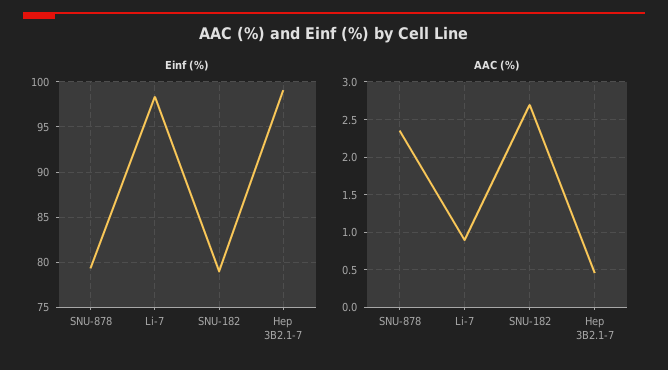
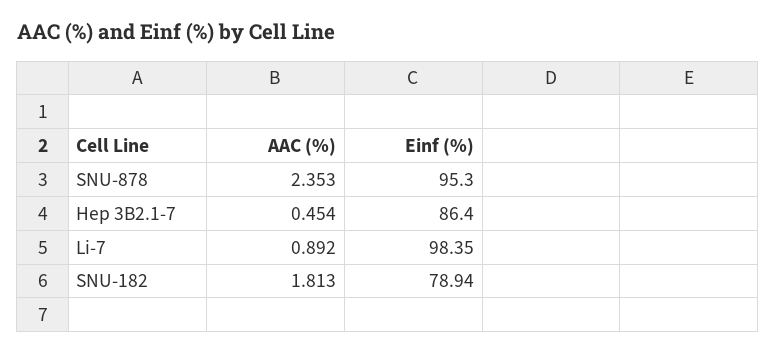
Einf (%), SNU-878: 79 -> 95.3
Einf (%), Hep 3B2.1-7: 99 -> 86.4
AAC (%), SNU-182: 2.7 -> 1.813

